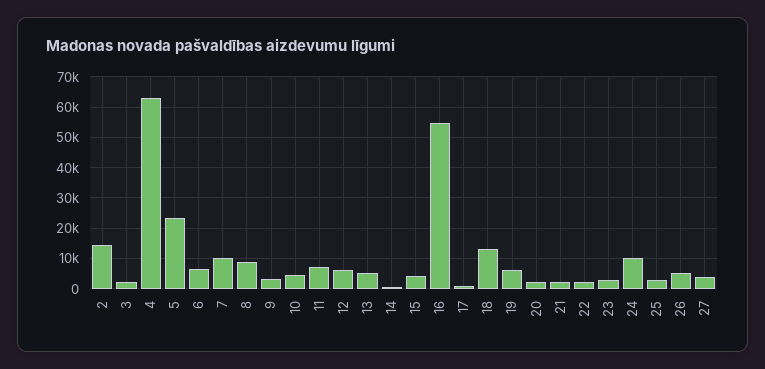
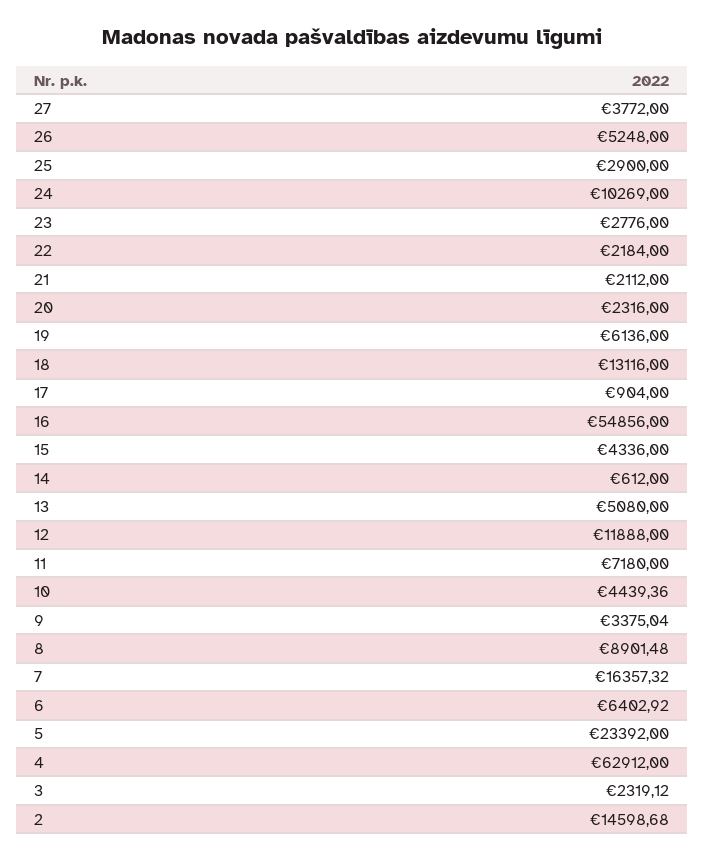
7: 10000 -> 16357.32
12: 6000 -> 11888

